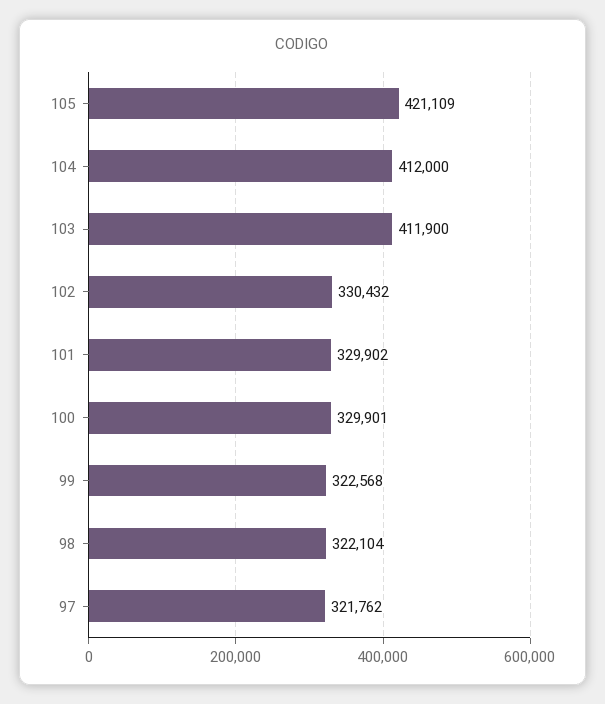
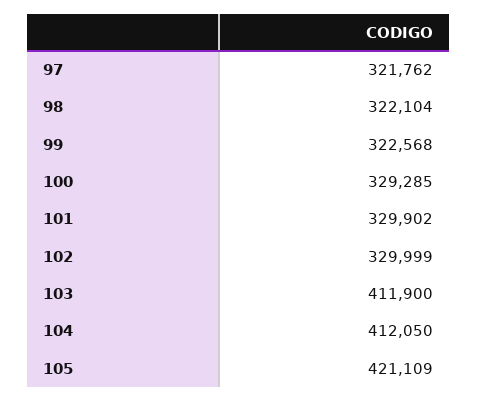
104: 412000 -> 412050
102: 330432 -> 329999
100: 329901 -> 329285

